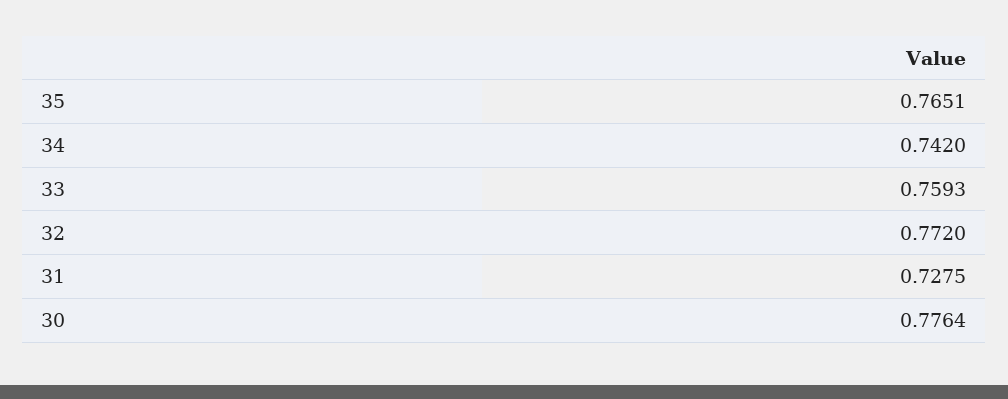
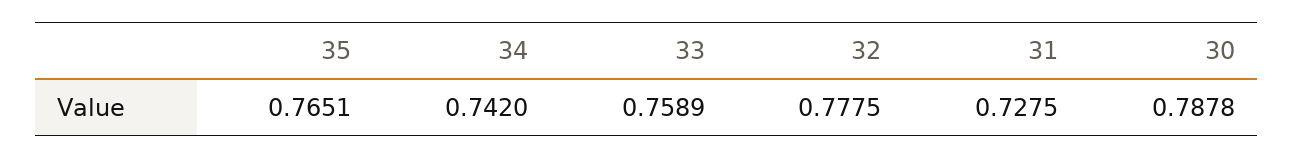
33: 0.7593 -> 0.7589
32: 0.772 -> 0.7775
30: 0.7764 -> 0.7878

